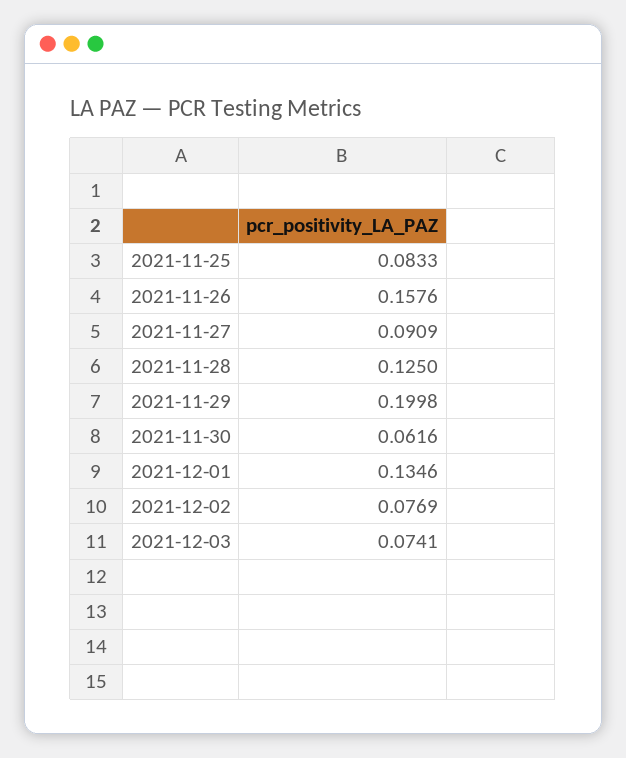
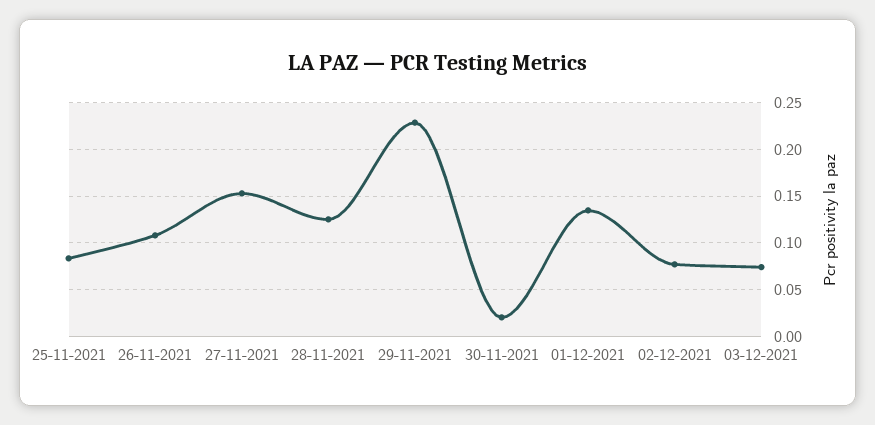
2021-11-26: 0.1576 -> 0.11
2021-11-27: 0.0909 -> 0.15
2021-11-29: 0.1998 -> 0.23
2021-11-30: 0.0616 -> 0.02

